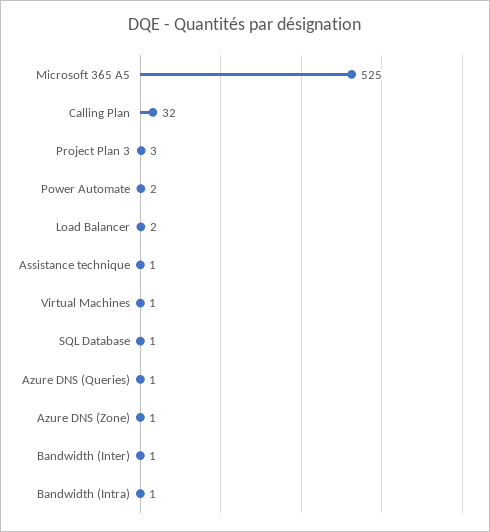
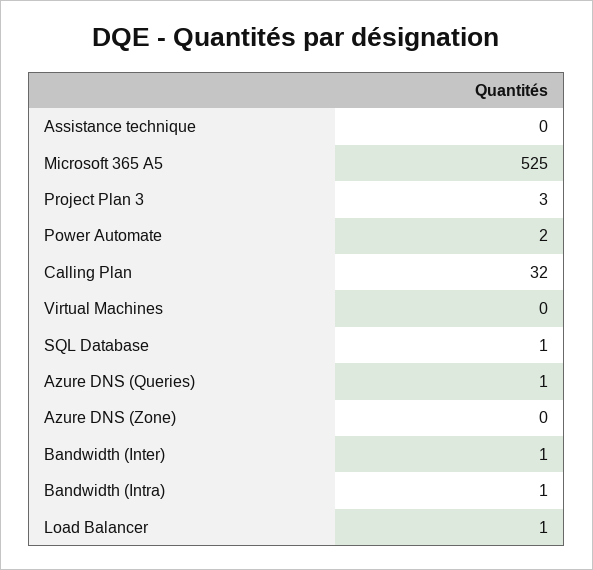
Load Balancer: 2 -> 1
Assistance technique: 1 -> 0
Virtual Machines: 1 -> 0
Azure DNS (Zone): 1 -> 0

